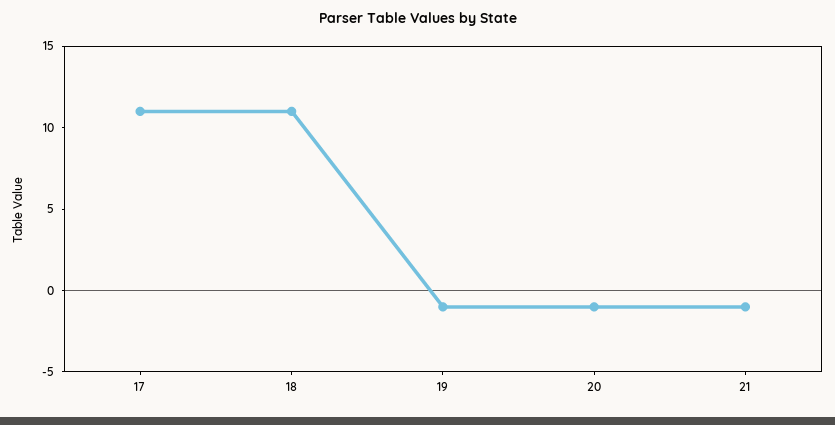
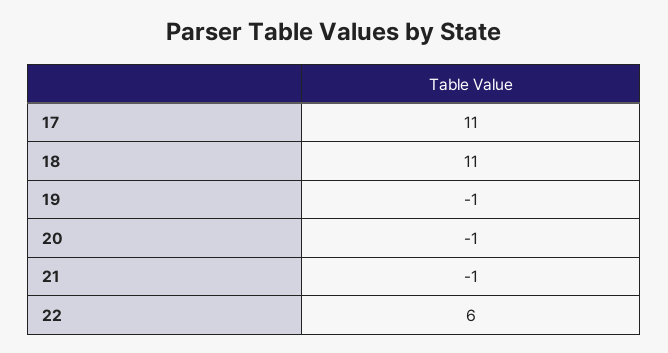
22: none -> 6

